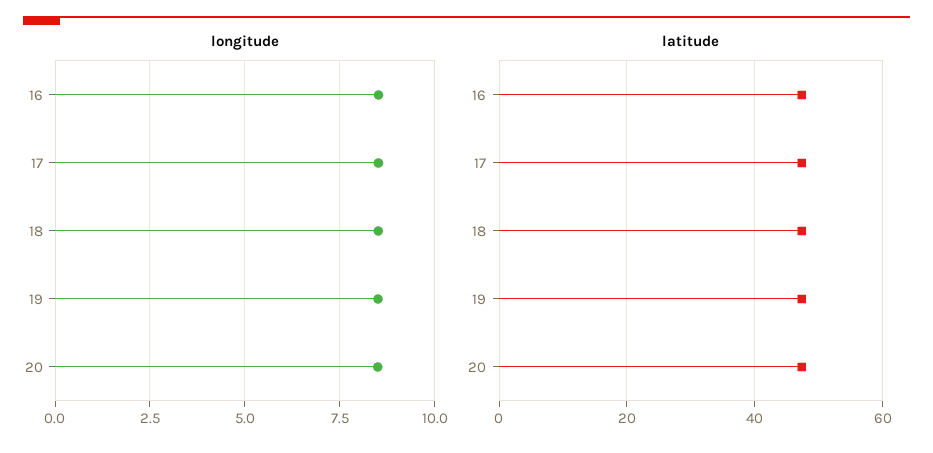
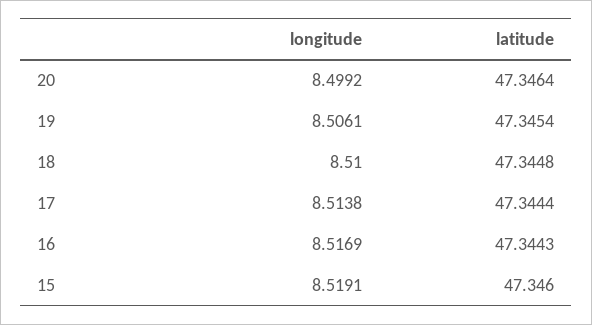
longitude, 15: none -> 8.5191
latitude, 15: none -> 47.346

